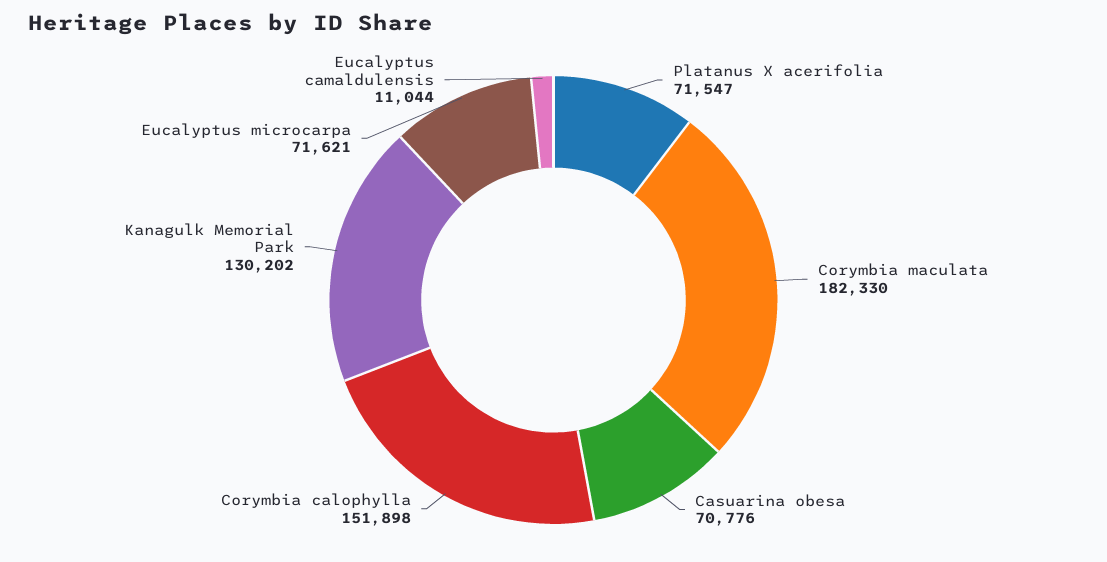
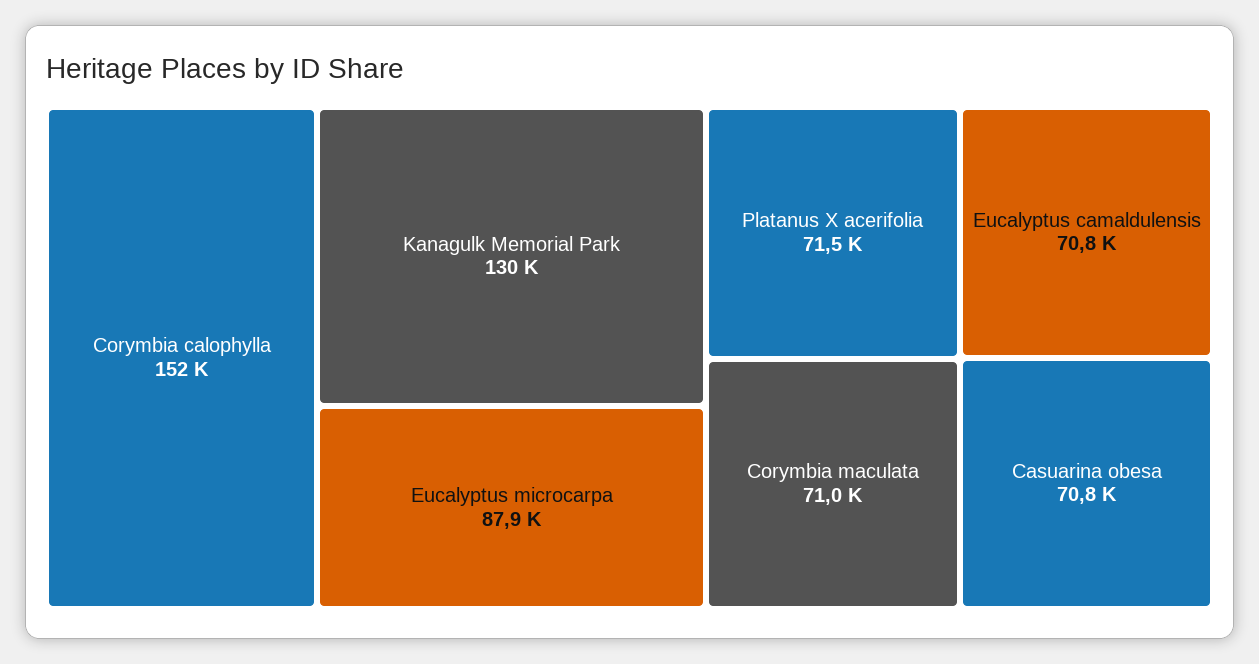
Corymbia maculata: 182330 -> 71000
Eucalyptus microcarpa: 71621 -> 87900
Eucalyptus camaldulensis: 11044 -> 70800

